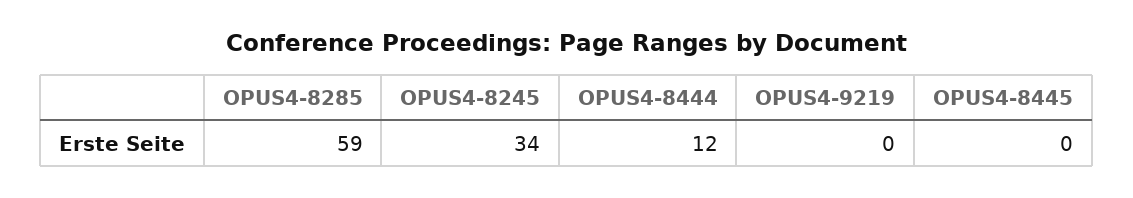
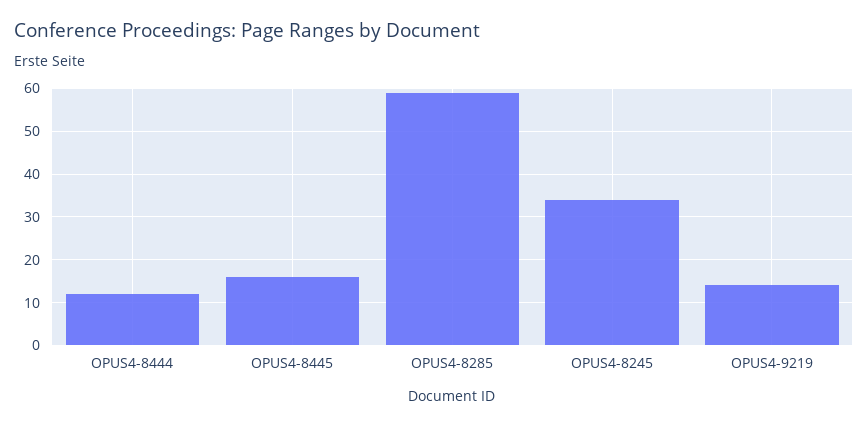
OPUS4-9219: 0 -> 15
OPUS4-8445: 0 -> 15

